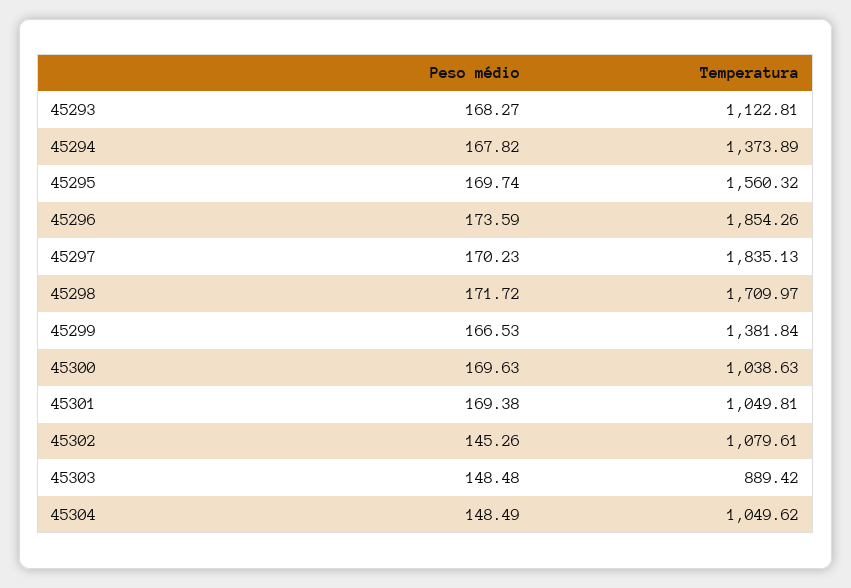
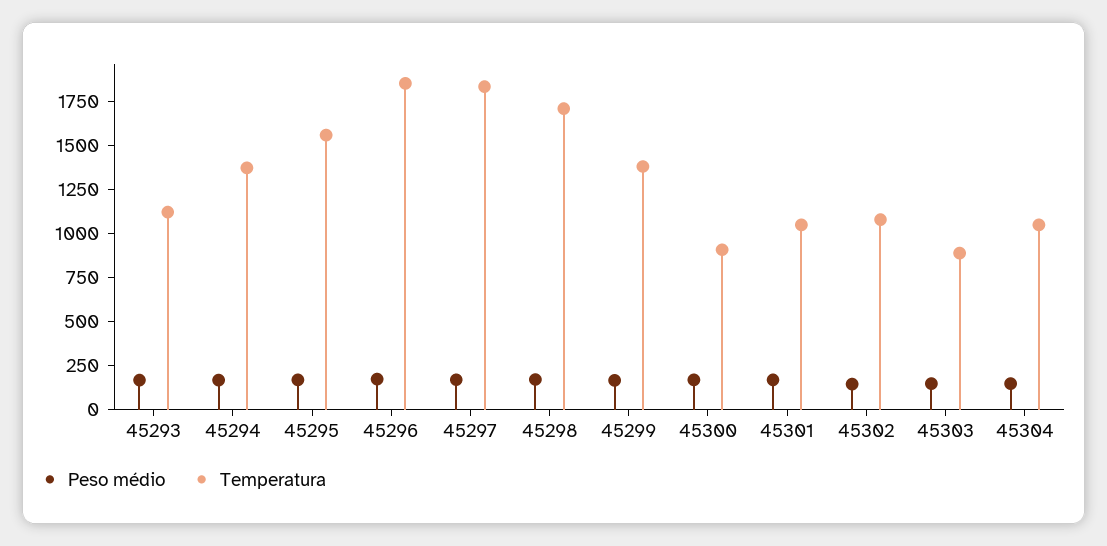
Temperatura, 45300: 1038.63 -> 900

